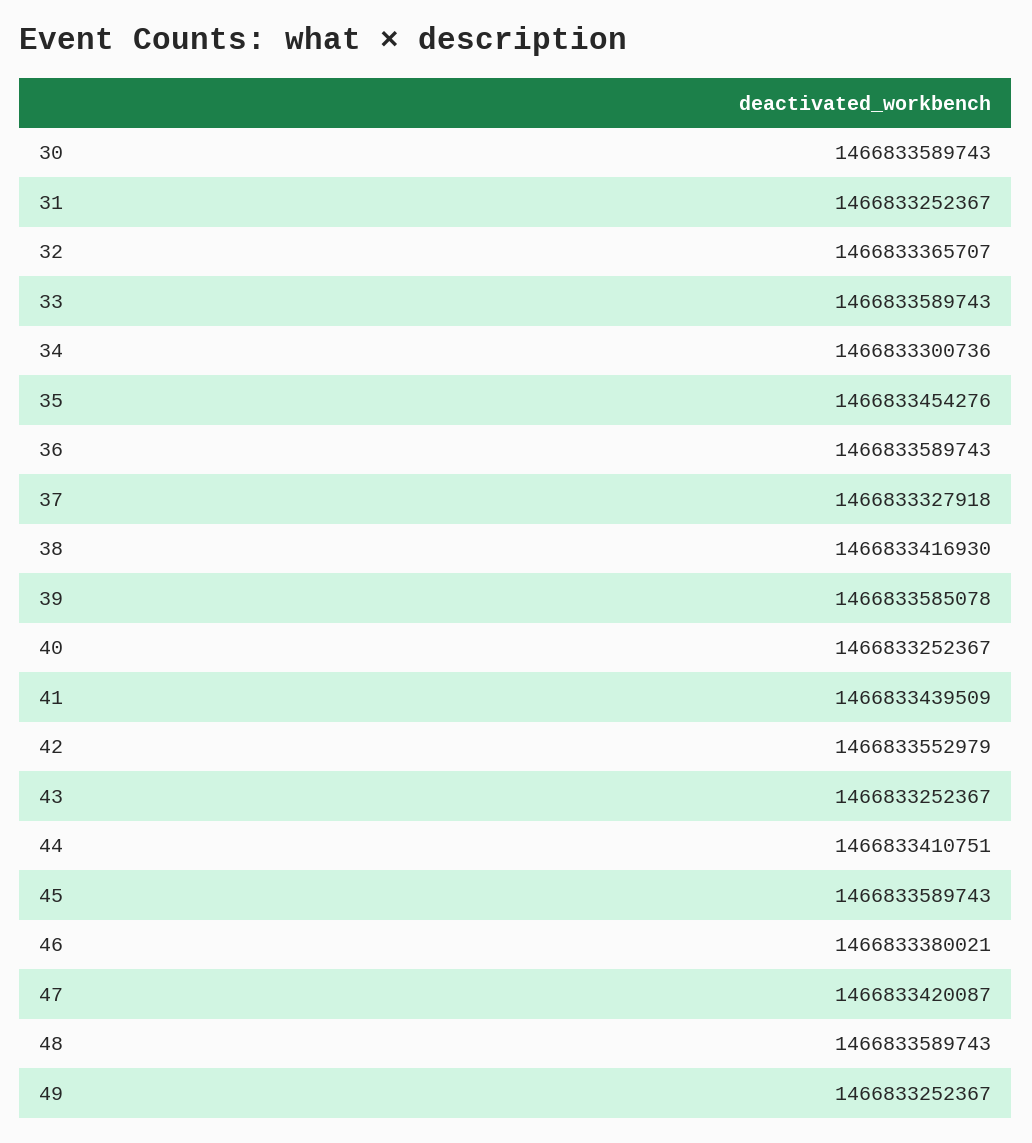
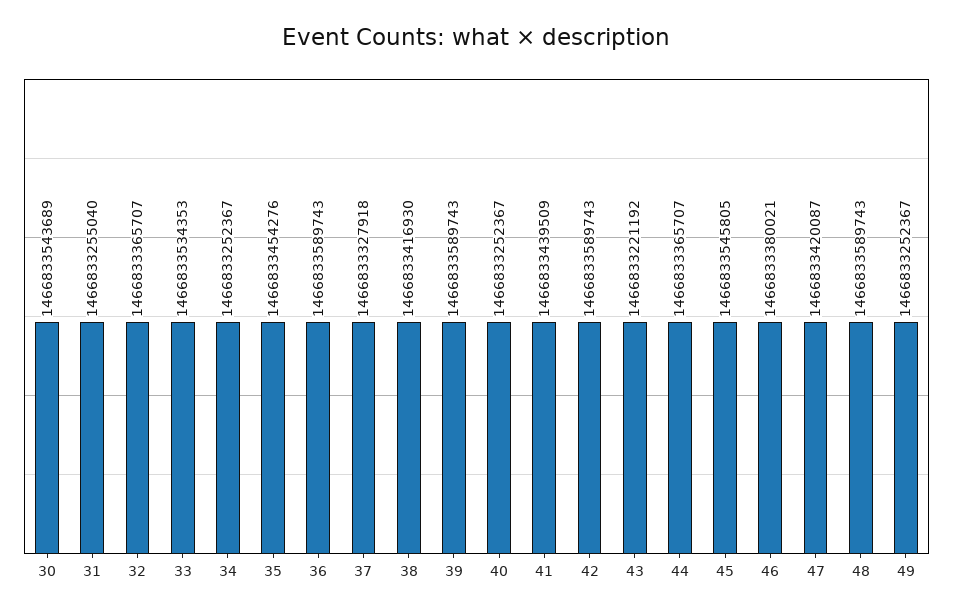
30: 1466833589743 -> 1466833543689
31: 1466833252367 -> 1466833255040
33: 1466833589743 -> 1466833534353
34: 1466833300736 -> 1466833252367
39: 1466833585078 -> 1466833589743
42: 1466833552979 -> 1466833589743
43: 1466833252367 -> 1466833221192
44: 1466833410751 -> 1466833365707
45: 1466833589743 -> 1466833545805

